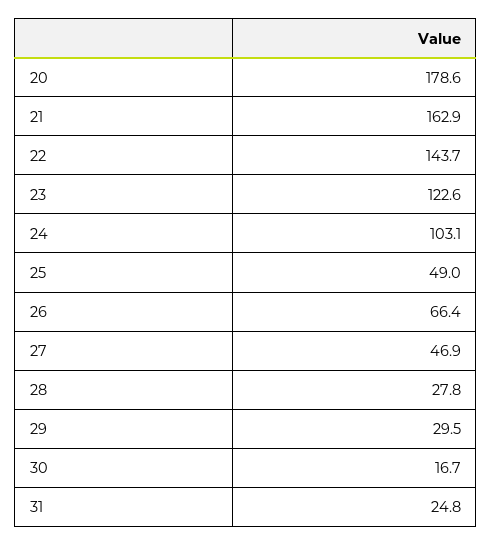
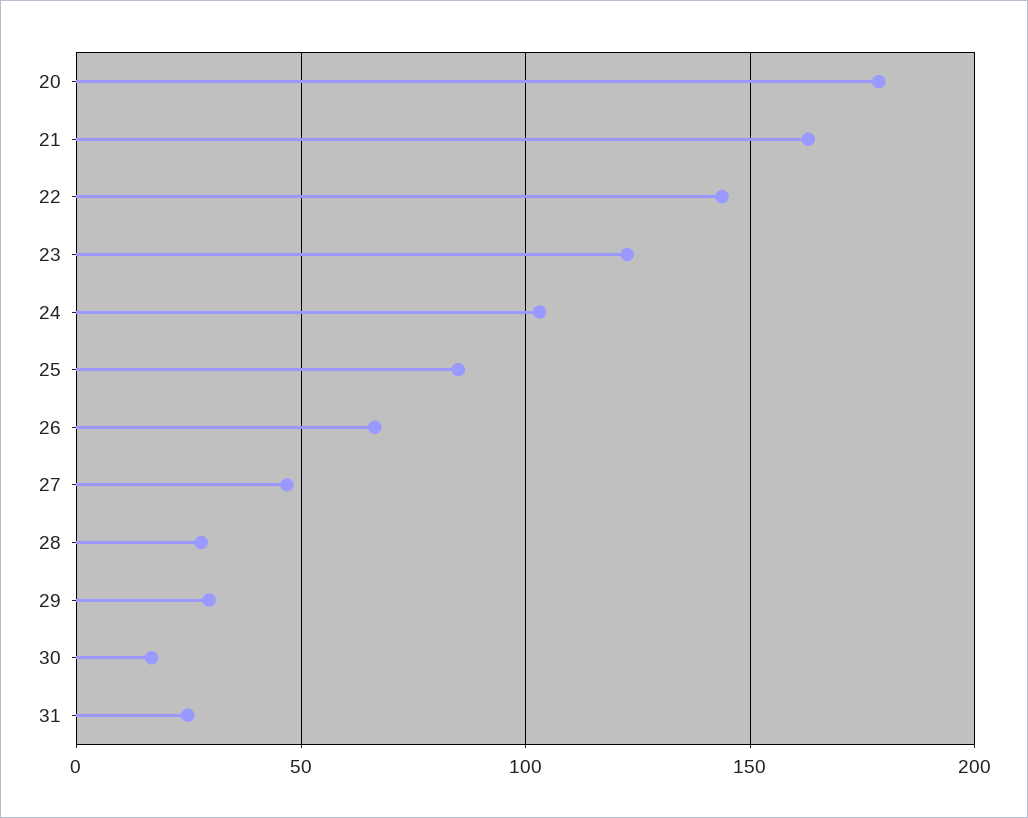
25: 49 -> 85

